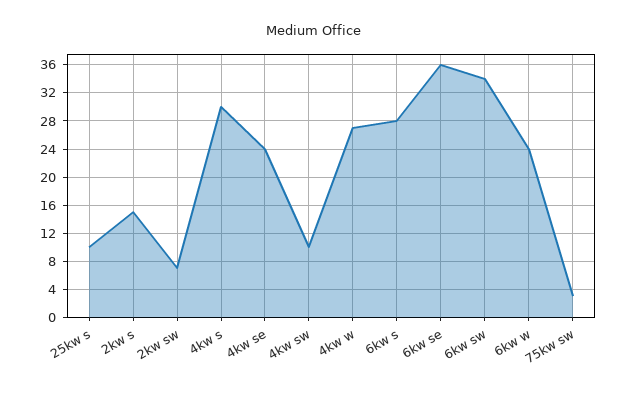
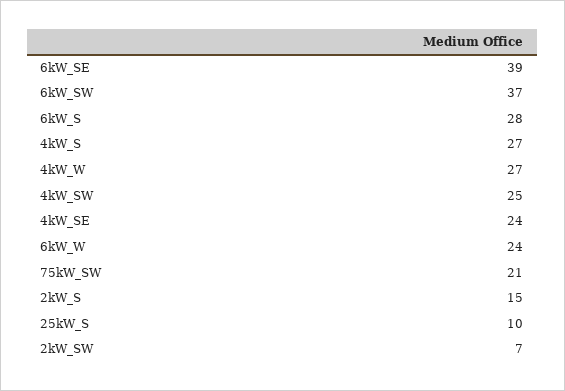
4kw s: 30 -> 27
4kw sw: 10 -> 25
6kw se: 36 -> 39
6kw sw: 34 -> 37
75kw sw: 3 -> 21

